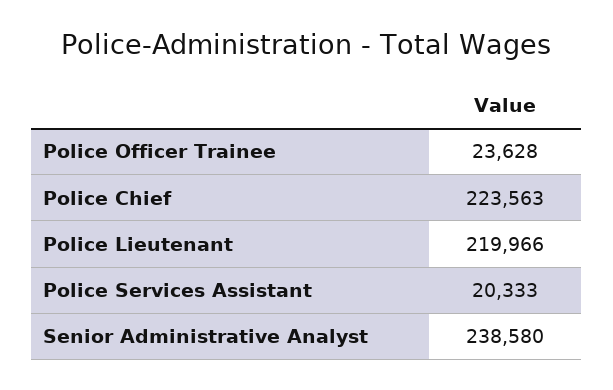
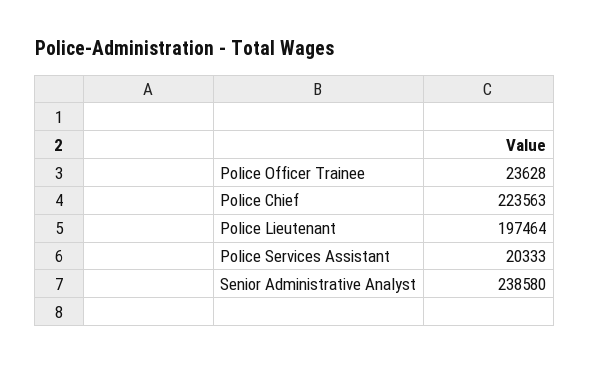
Police Lieutenant: 219966 -> 197464

